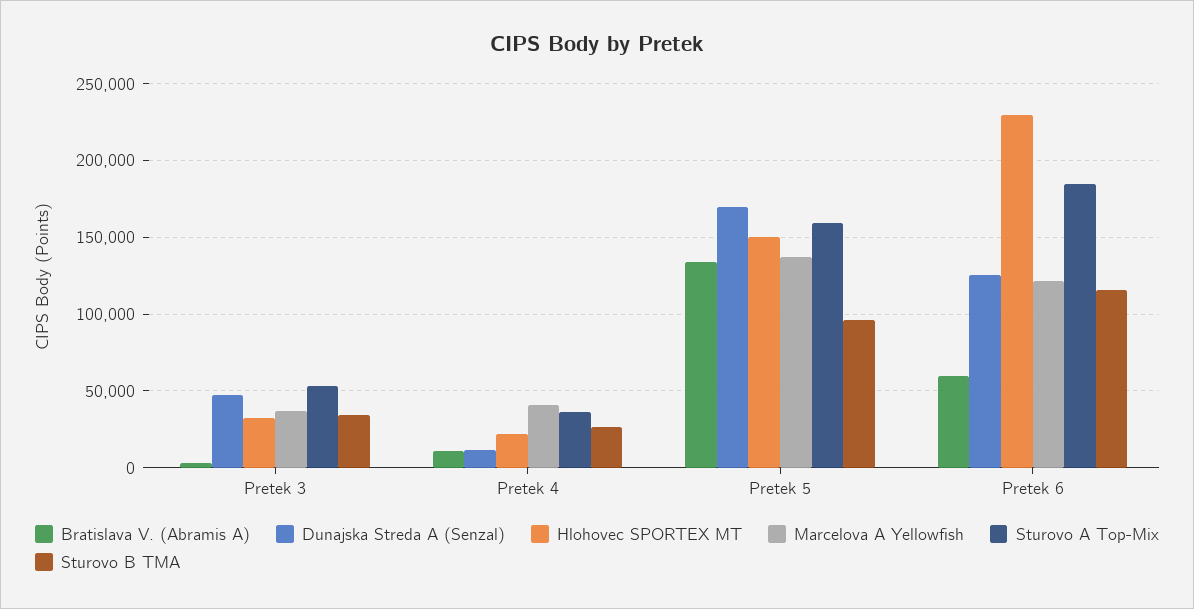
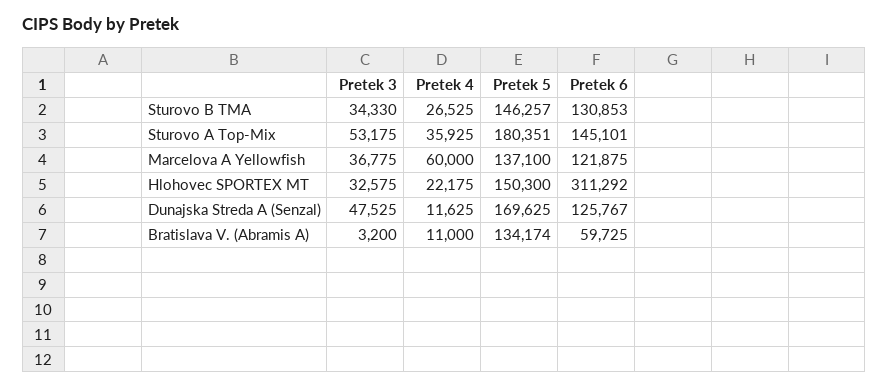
Marcelova A Yellowfish, Pretek 4: 40000 -> 60000
Sturovo A Top-Mix, Pretek 5: 160000 -> 180351
Sturovo B TMA, Pretek 5: 95000 -> 146257
Hlohovec SPORTEX MT, Pretek 6: 230000 -> 311292
Sturovo A Top-Mix, Pretek 6: 185000 -> 145101
Sturovo B TMA, Pretek 6: 115000 -> 130853

